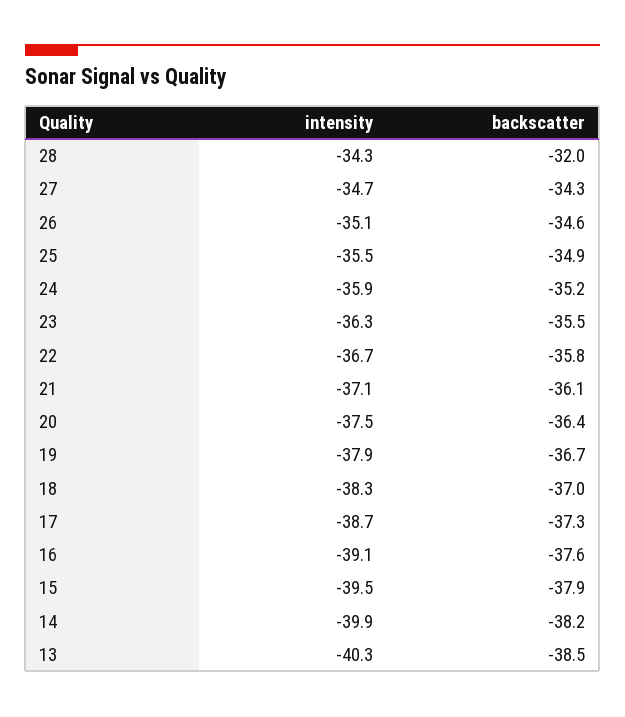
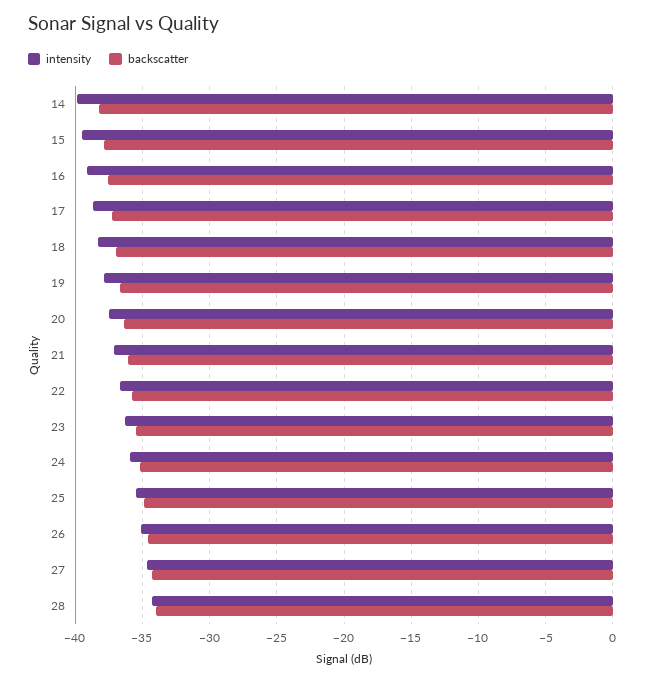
backscatter, 28: -32 -> -34
intensity, 13: -40.3 -> none
backscatter, 13: -38.5 -> none

